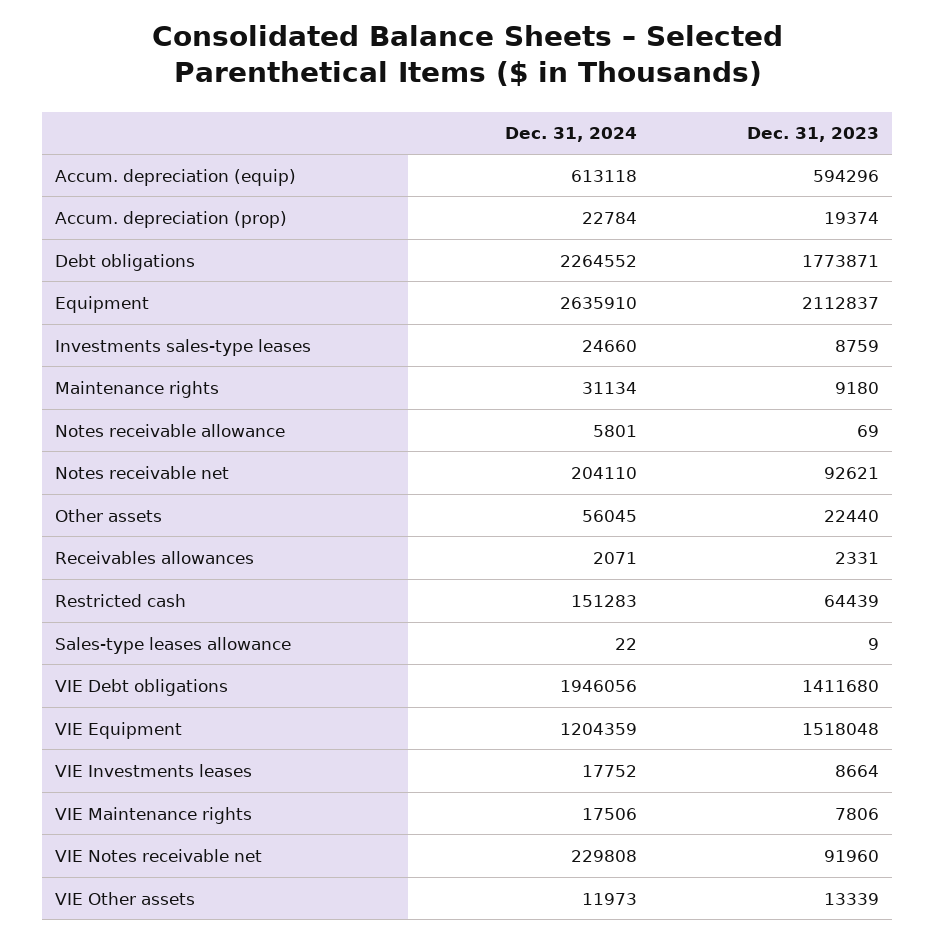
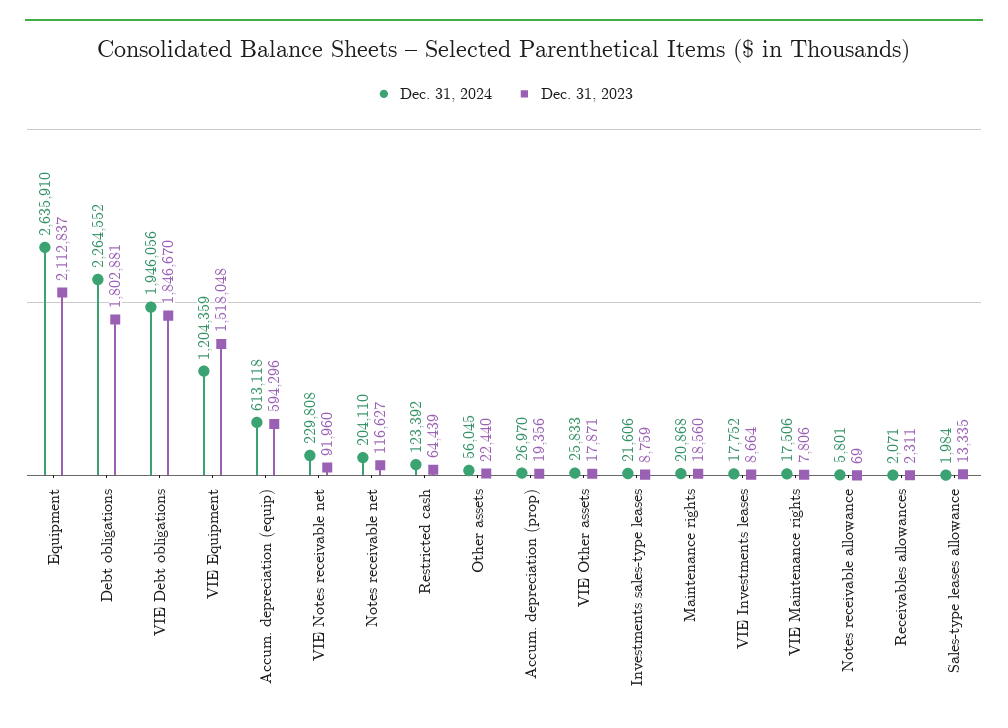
Dec. 31, 2024, Accum. depreciation (prop): 22784 -> 26970
Dec. 31, 2023, Accum. depreciation (prop): 19374 -> 19356
Dec. 31, 2023, Debt obligations: 1773871 -> 1802881
Dec. 31, 2024, Investments sales-type leases: 24660 -> 21606
Dec. 31, 2024, Maintenance rights: 31134 -> 20868
Dec. 31, 2023, Maintenance rights: 9180 -> 18560
Dec. 31, 2023, Notes receivable net: 92621 -> 116627
Dec. 31, 2023, Receivables allowances: 2331 -> 2311
Dec. 31, 2024, Restricted cash: 151283 -> 123392
Dec. 31, 2024, Sales-type leases allowance: 22 -> 1984
Dec. 31, 2023, Sales-type leases allowance: 9 -> 13335
Dec. 31, 2023, VIE Debt obligations: 1411680 -> 1846670
Dec. 31, 2024, VIE Other assets: 11973 -> 25833
Dec. 31, 2023, VIE Other assets: 13339 -> 17871

